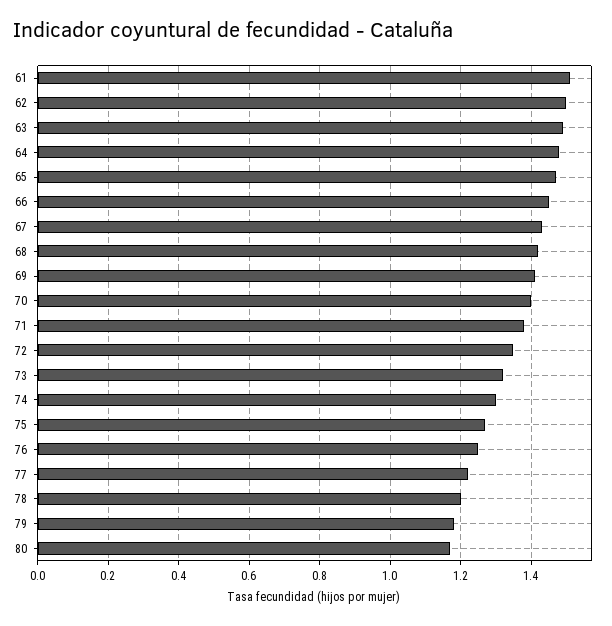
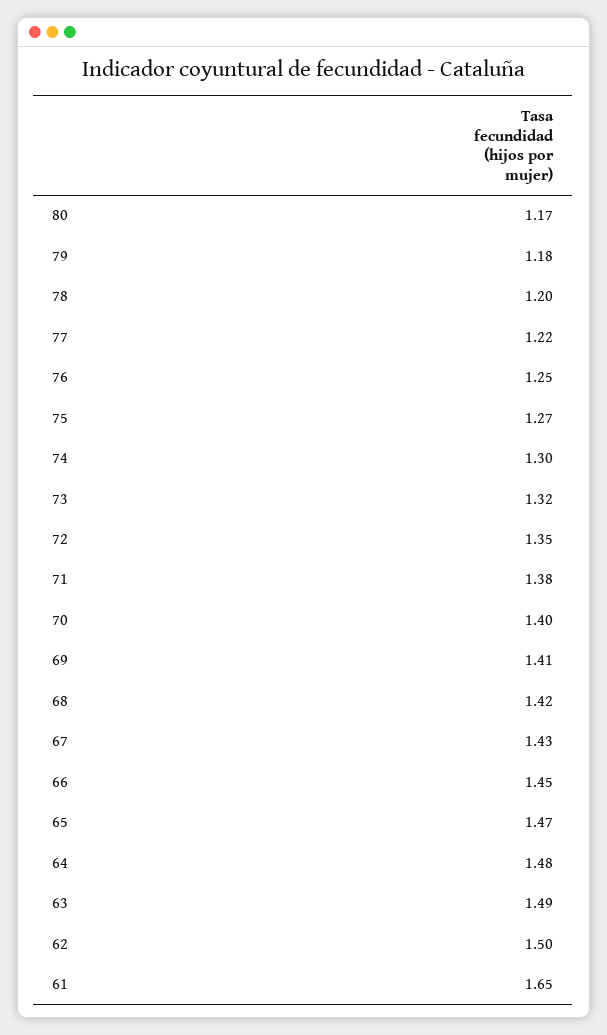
61: 1.5 -> 1.65

